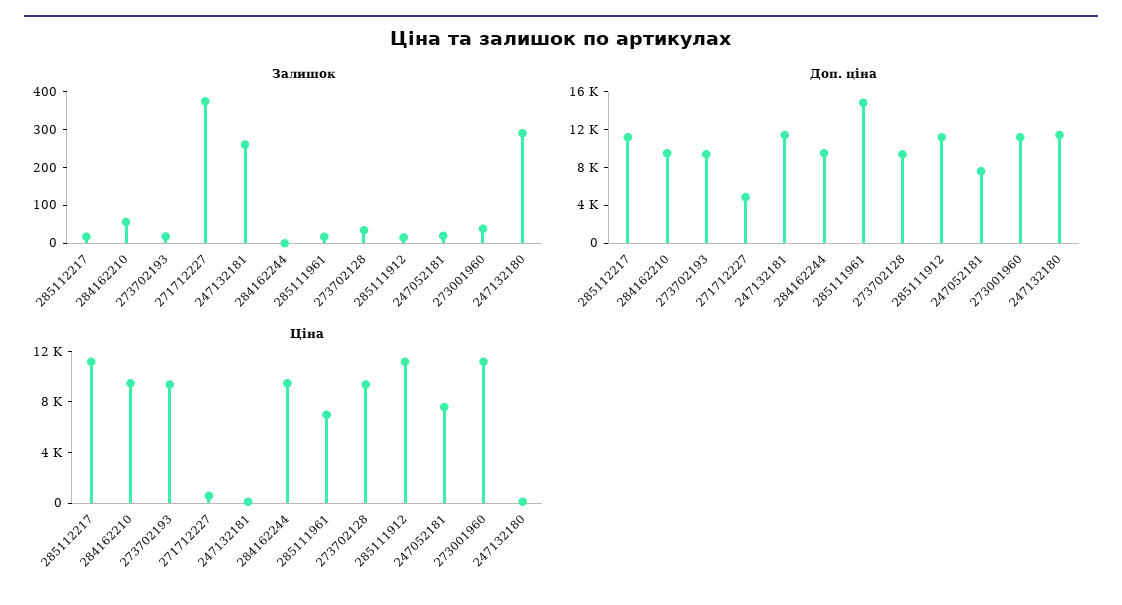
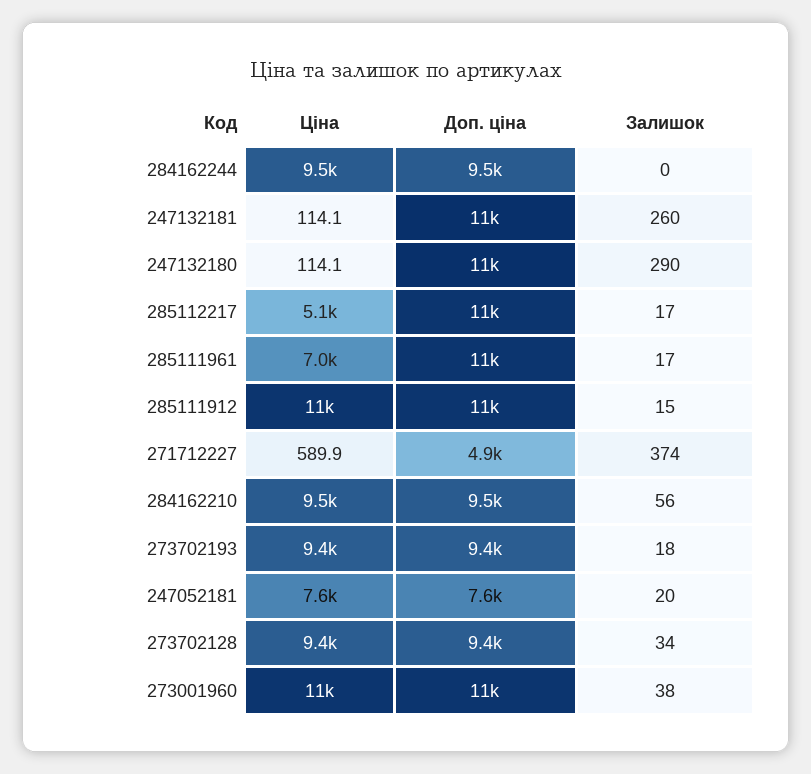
Доп. ціна, 285111961: 15000 -> 11000
Ціна, 285112217: 11000 -> 5100

